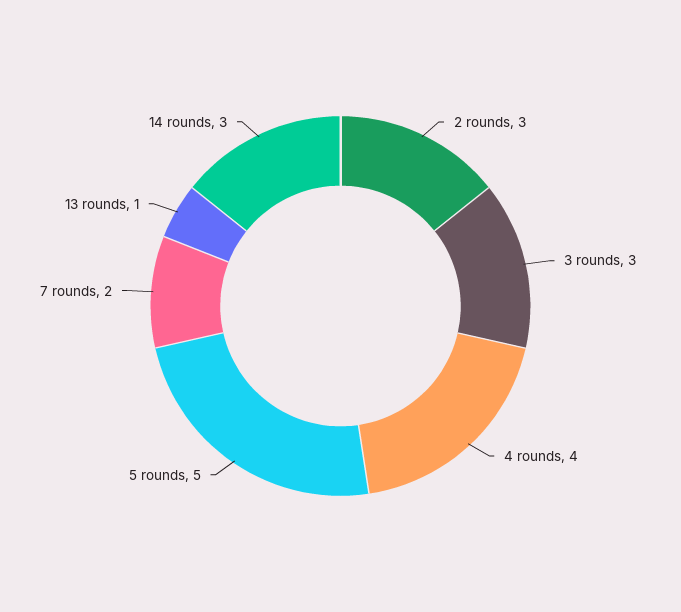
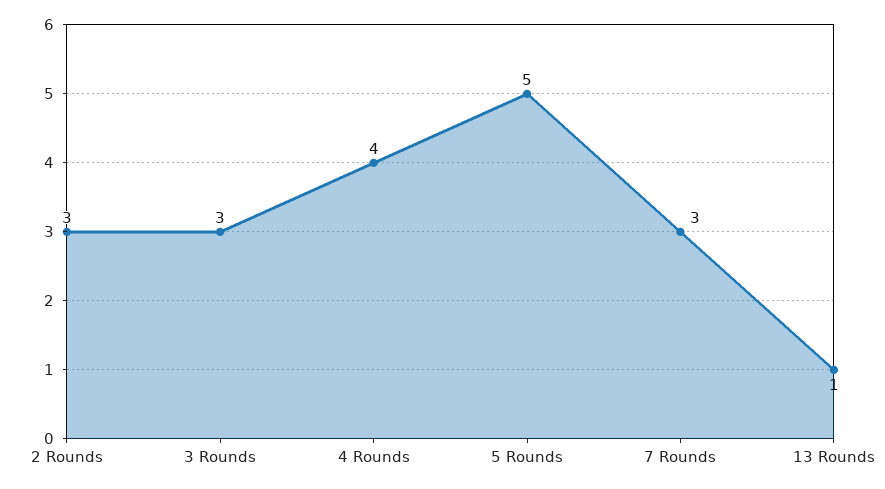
7 rounds: 2 -> 3
14 rounds: 3 -> none

